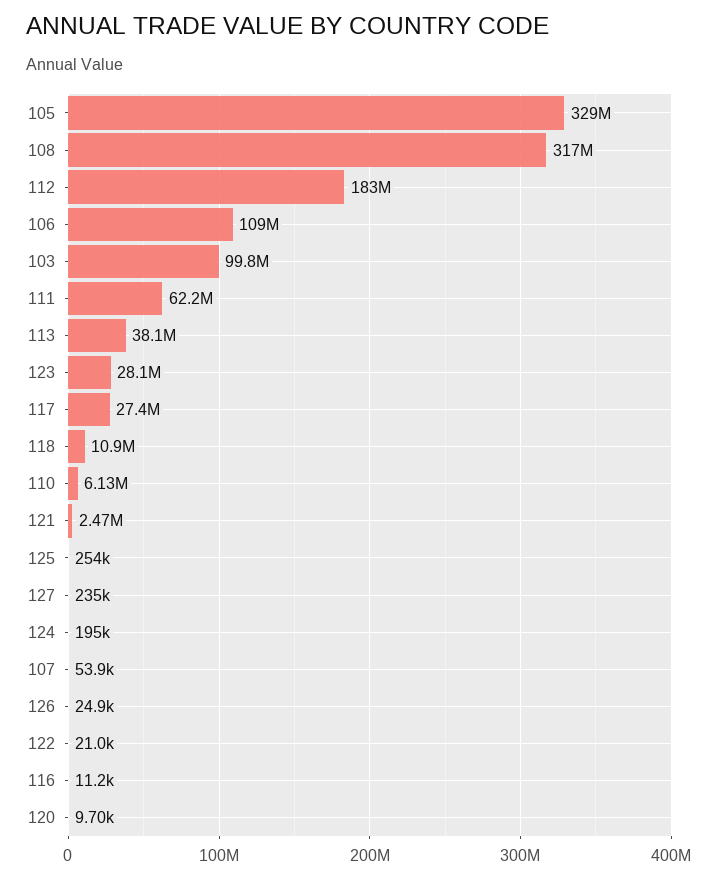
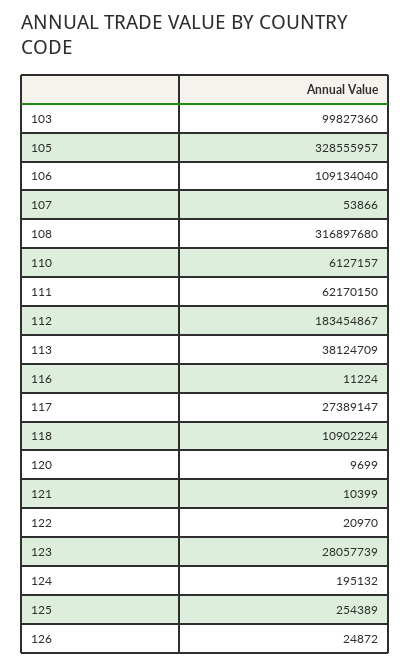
121: 2470000 -> 10399
127: 235000 -> none

